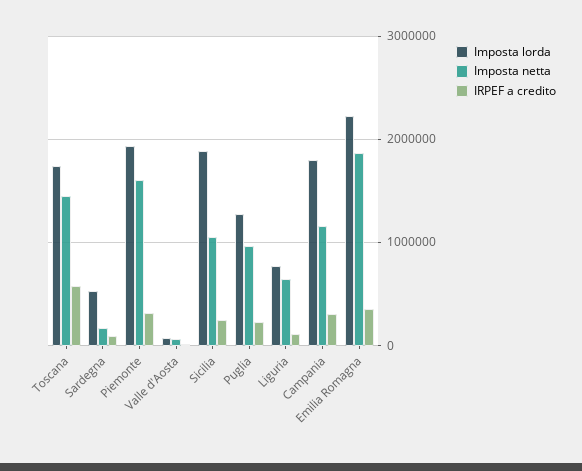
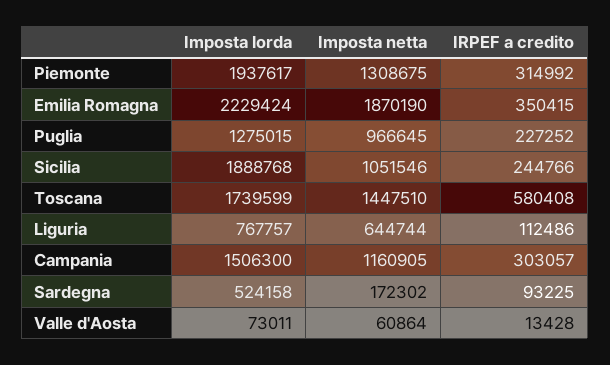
Imposta netta, Piemonte: 1600000 -> 1308675
Imposta lorda, Campania: 1800000 -> 1506300

